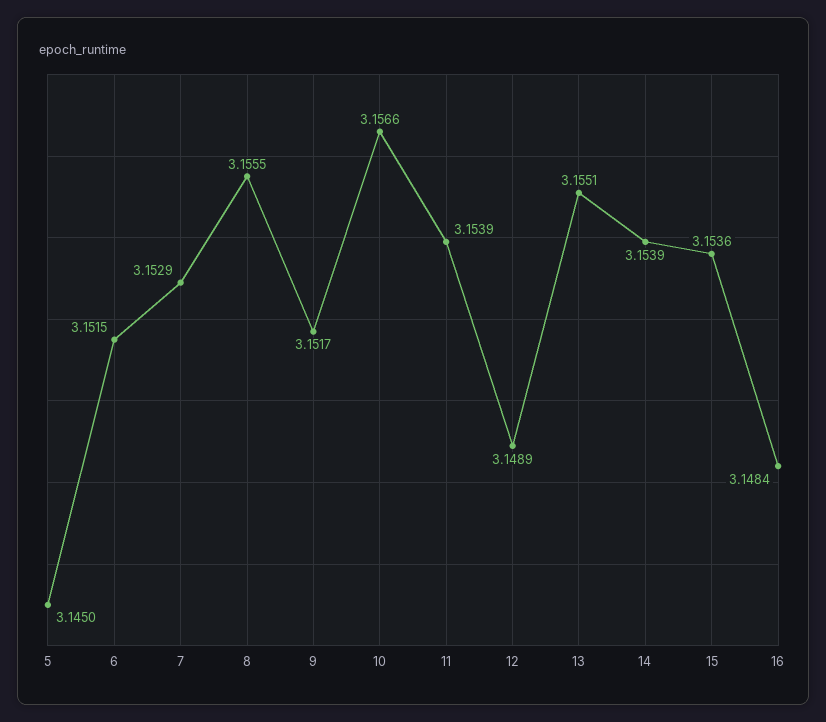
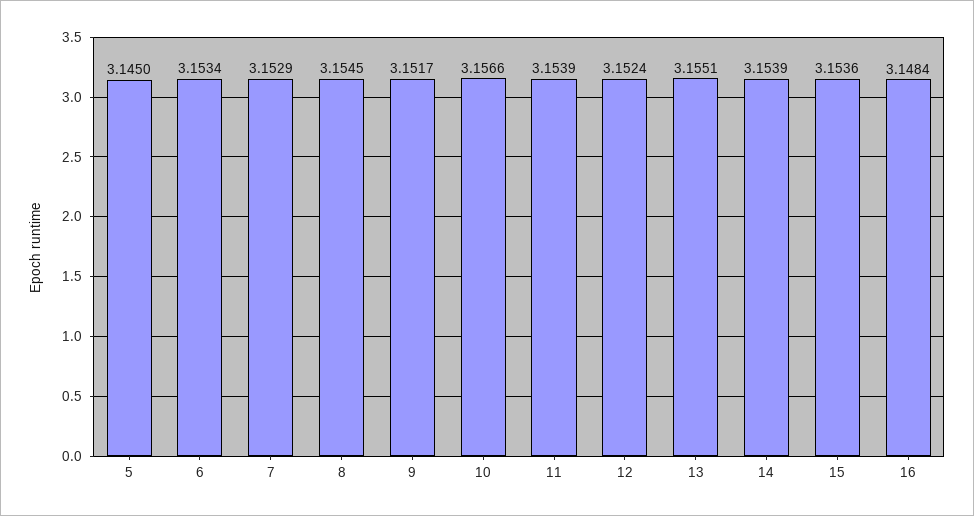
6: 3.1515 -> 3.1534
8: 3.1555 -> 3.1545
12: 3.1489 -> 3.1524

